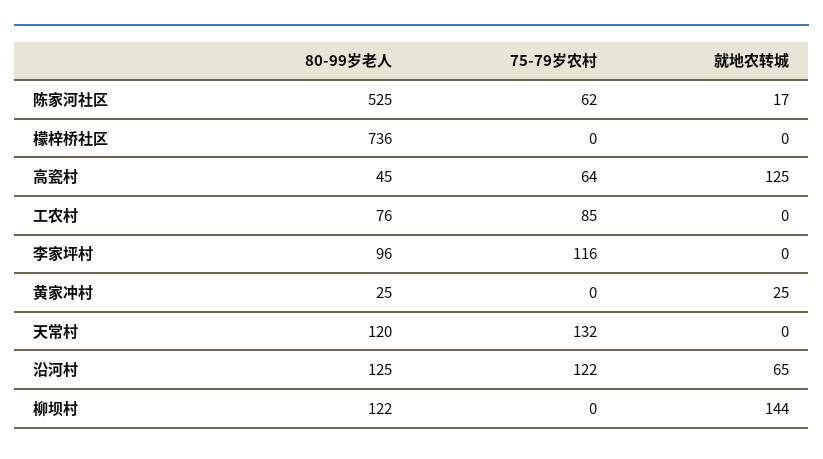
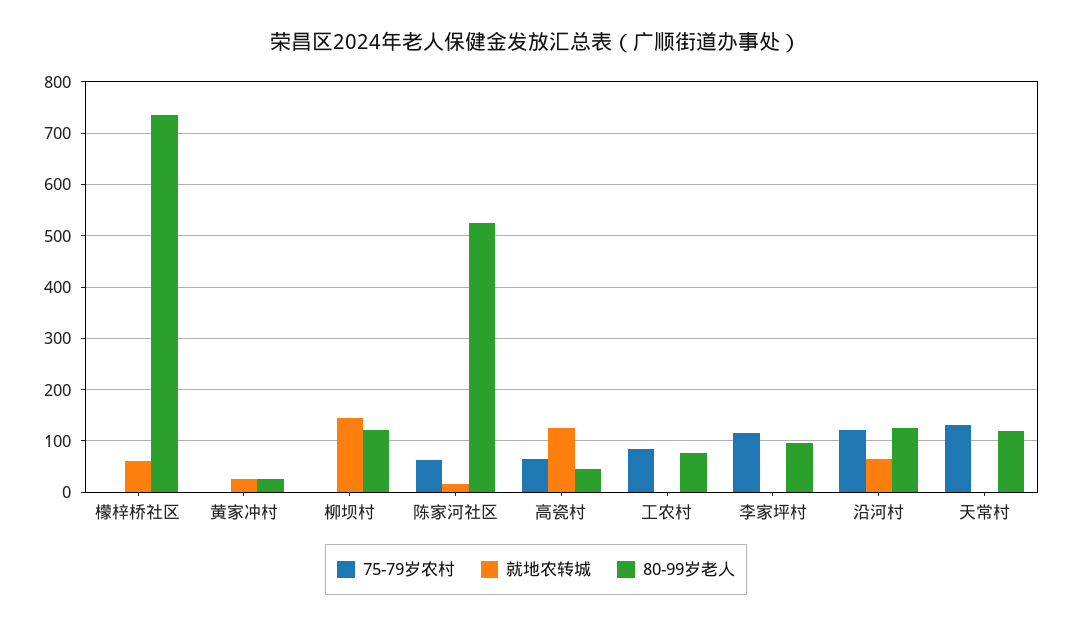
就地农转城, 檬梓桥社区: 0 -> 60

